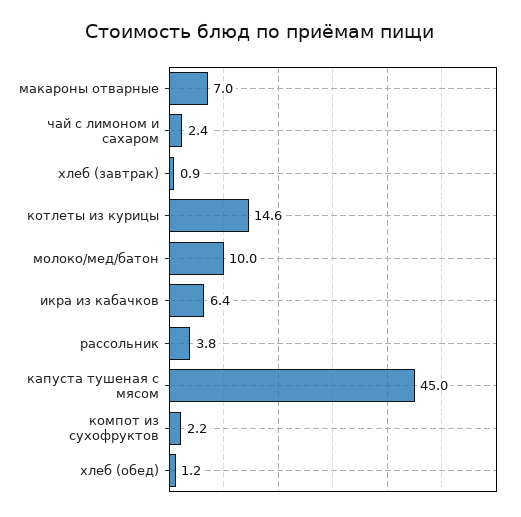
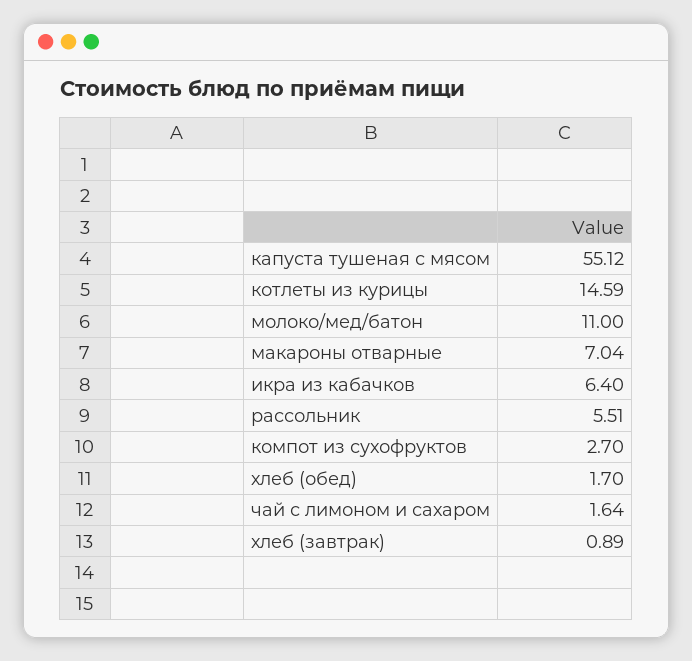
чай с лимоном и сахаром: 2.4 -> 1.64
молоко/мед/батон: 10 -> 11
рассольник: 3.8 -> 5.51
капуста тушеная с мясом: 45 -> 55.12
компот из сухофруктов: 2.2 -> 2.7
хлеб (обед): 1.2 -> 1.7

